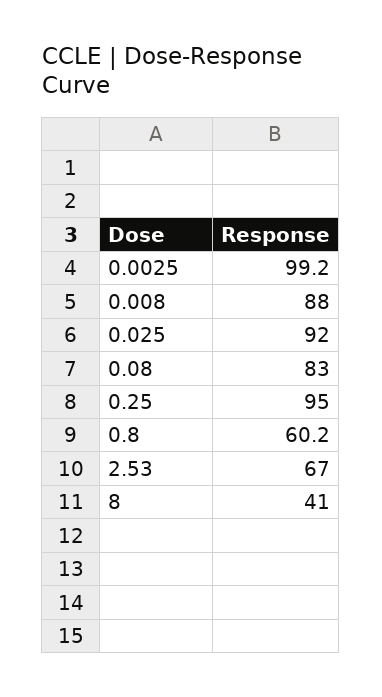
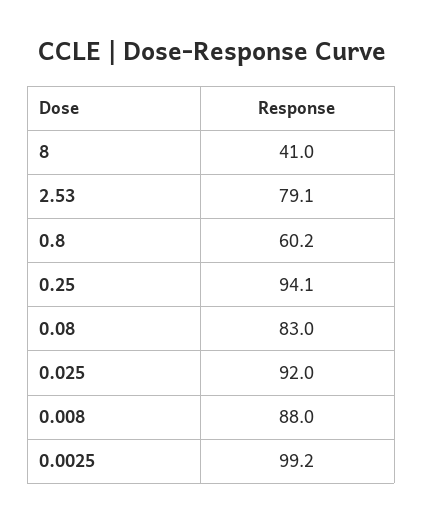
0.25: 95 -> 94.1
2.53: 67 -> 79.1

